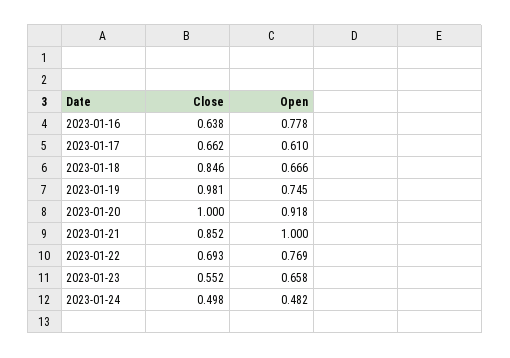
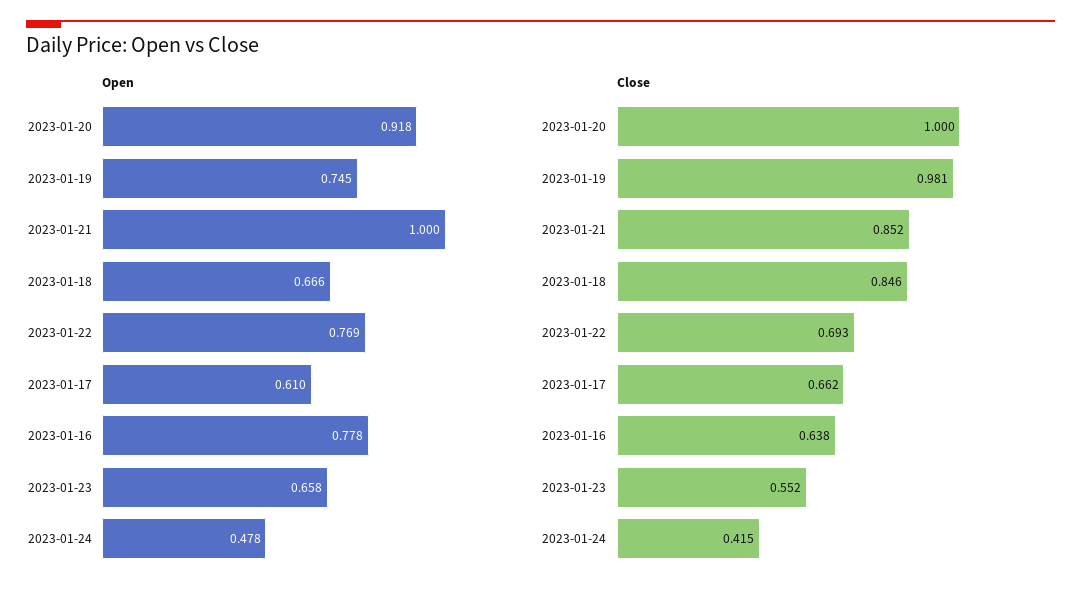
Close, 2023-01-24: 0.498 -> 0.415
Open, 2023-01-24: 0.482 -> 0.478

